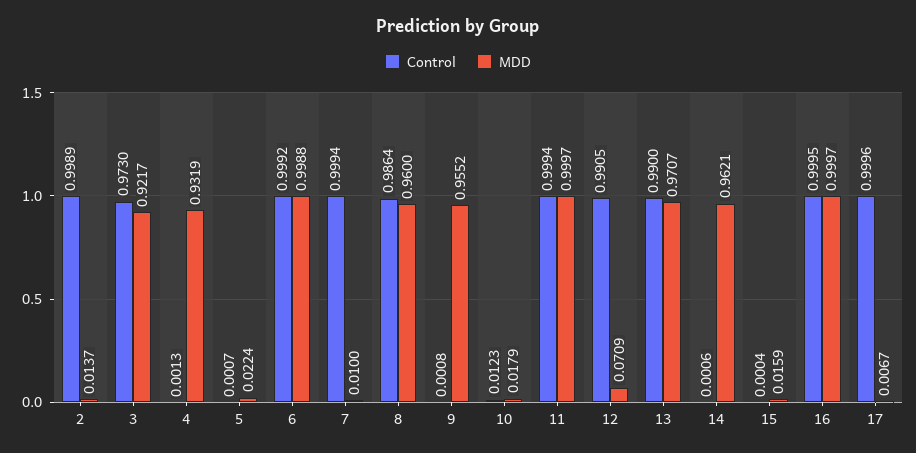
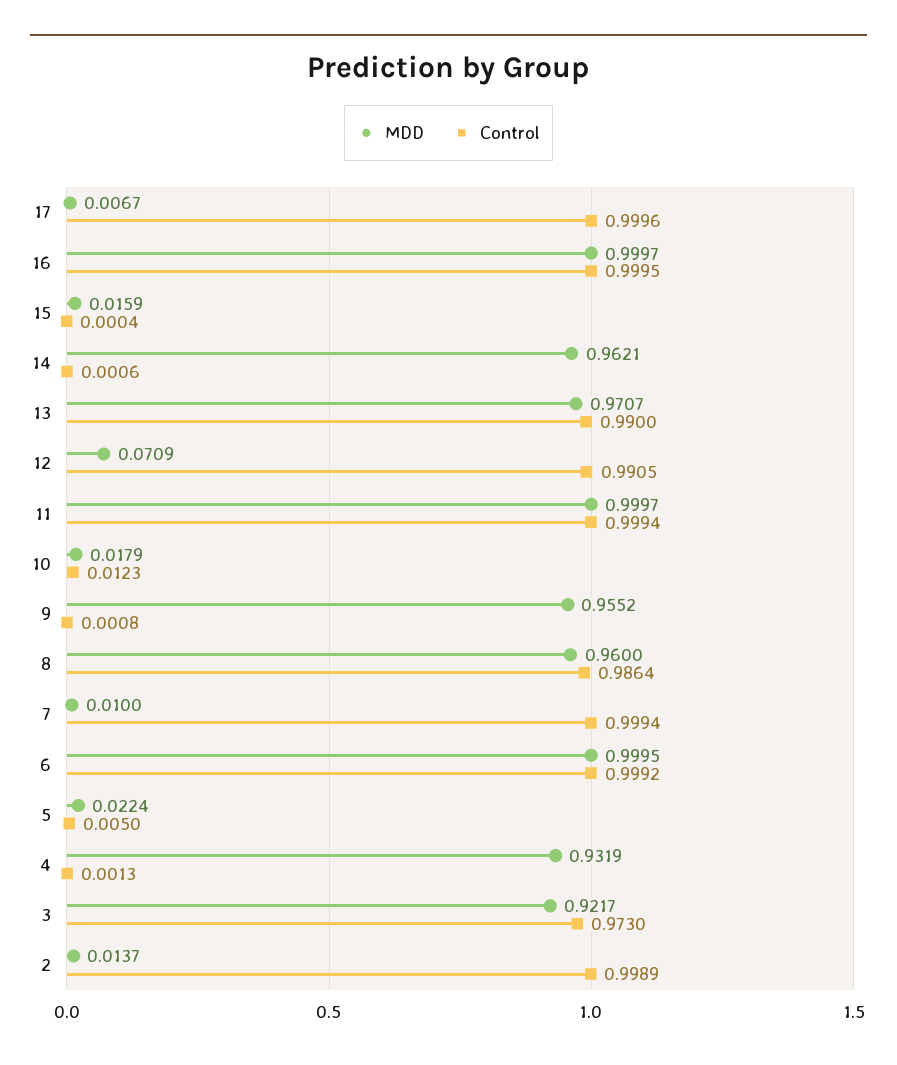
Control, 5: 0.0007 -> 0.005
MDD, 6: 0.9988 -> 0.9995

